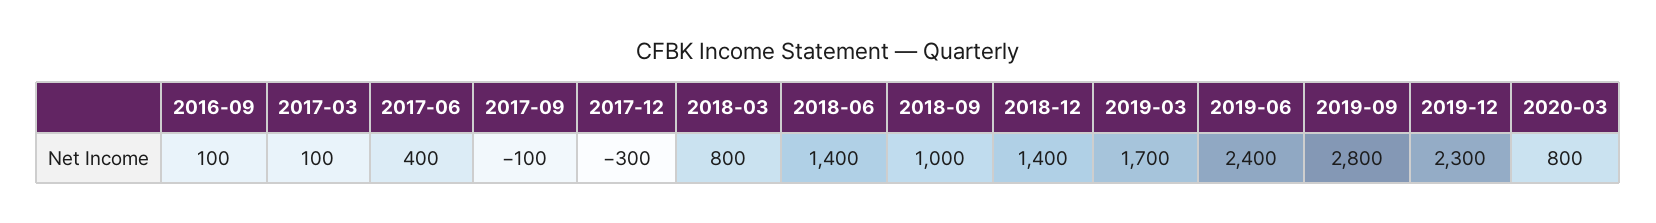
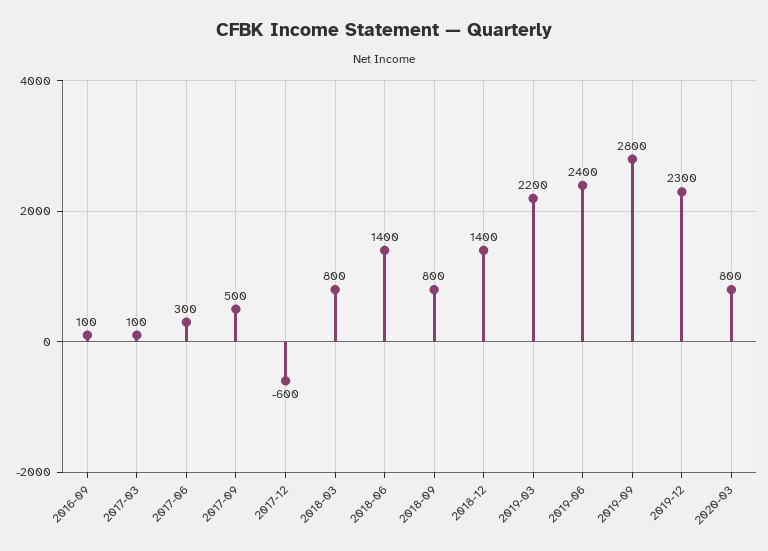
2017-06: 400 -> 300
2017-09: -100 -> 500
2017-12: -300 -> -600
2018-09: 1000 -> 800
2019-03: 1700 -> 2200

